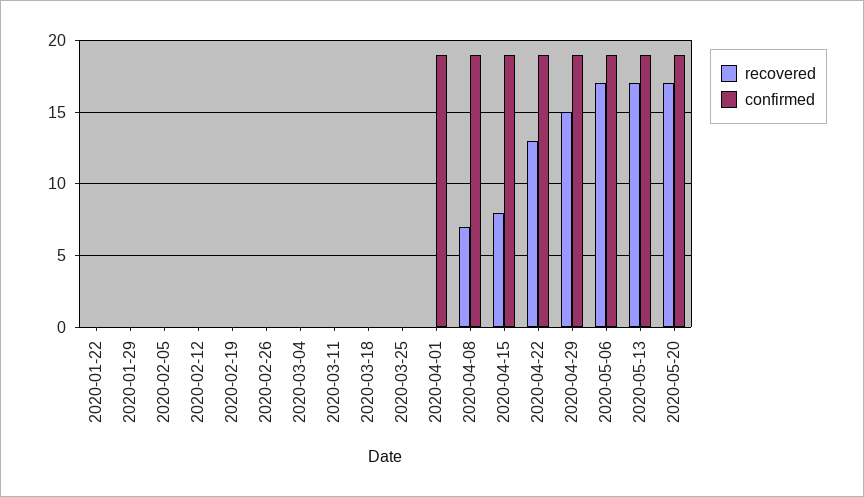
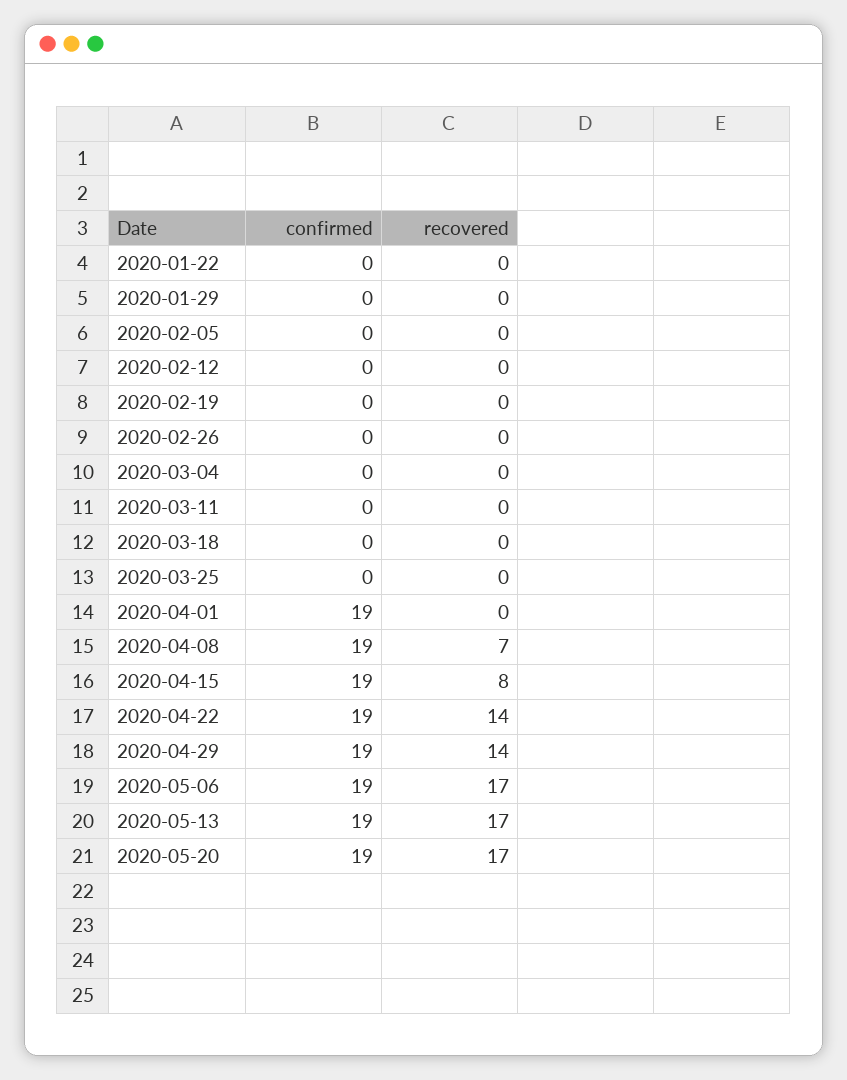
recovered, 2020-04-22: 13 -> 14
recovered, 2020-04-29: 15 -> 14

